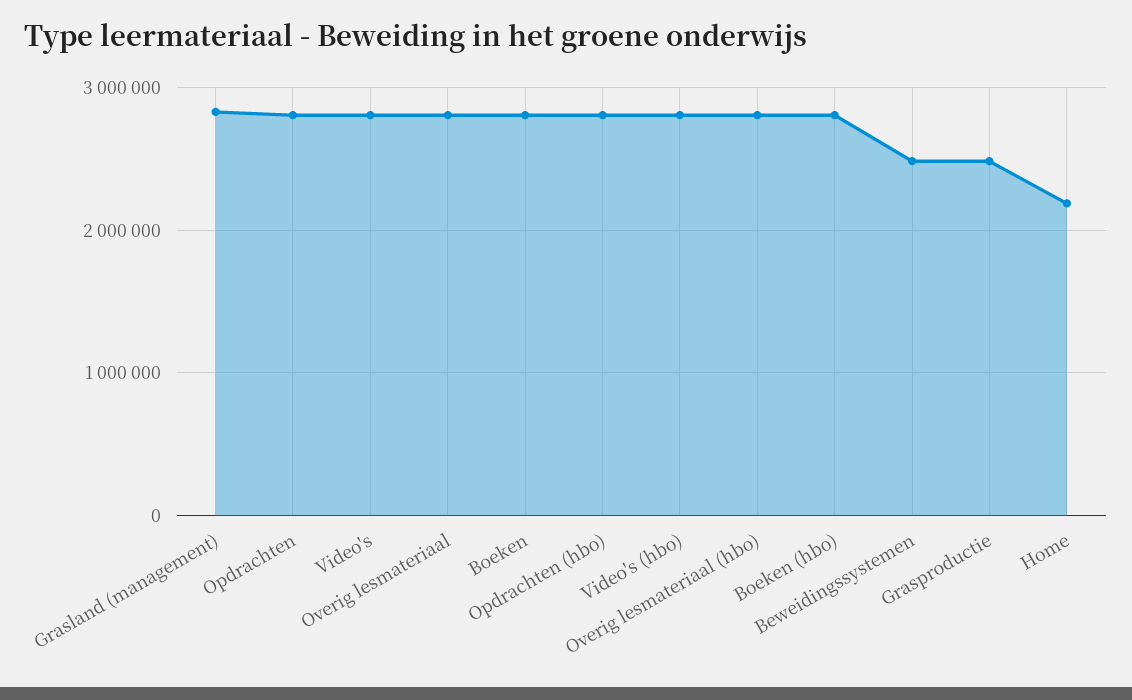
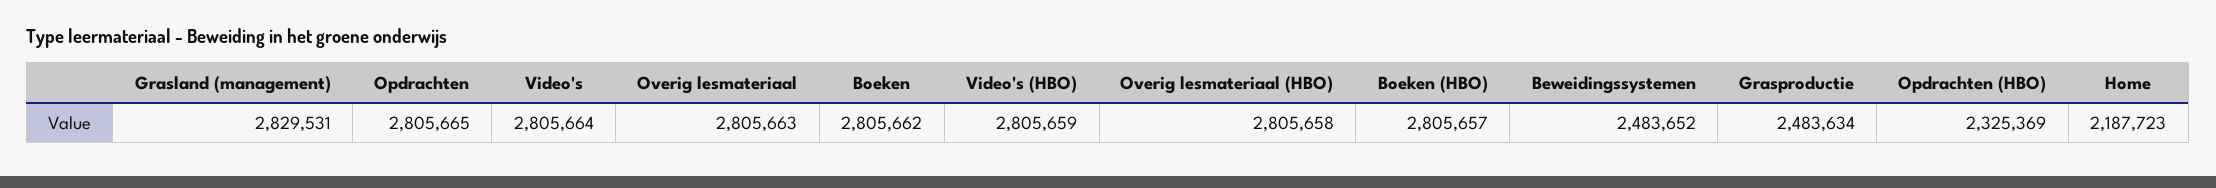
Opdrachten (hbo): 2800000 -> 2325369

